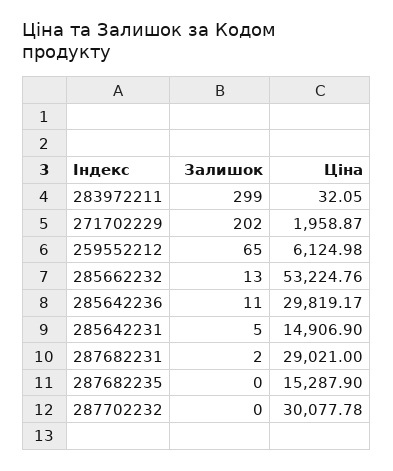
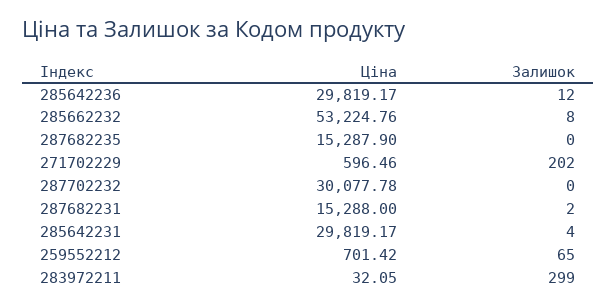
Ціна, 271702229: 1958.87 -> 596.46
Ціна, 259552212: 6124.98 -> 701.42
Залишок, 285662232: 13 -> 8
Залишок, 285642236: 11 -> 12
Залишок, 285642231: 5 -> 4
Ціна, 285642231: 14906.9 -> 29819.17
Ціна, 287682231: 29021 -> 15288

